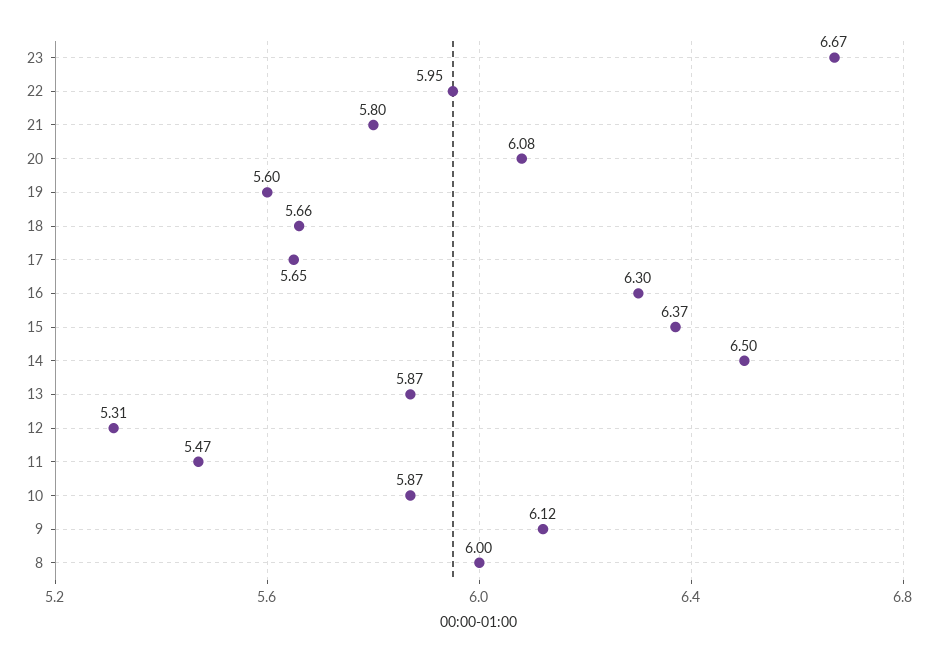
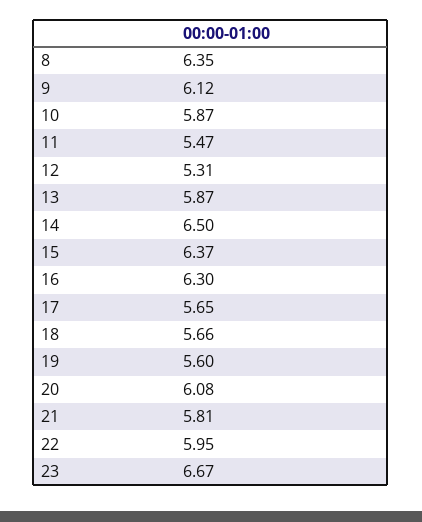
21: 5.8 -> 5.81
8: 6 -> 6.35

